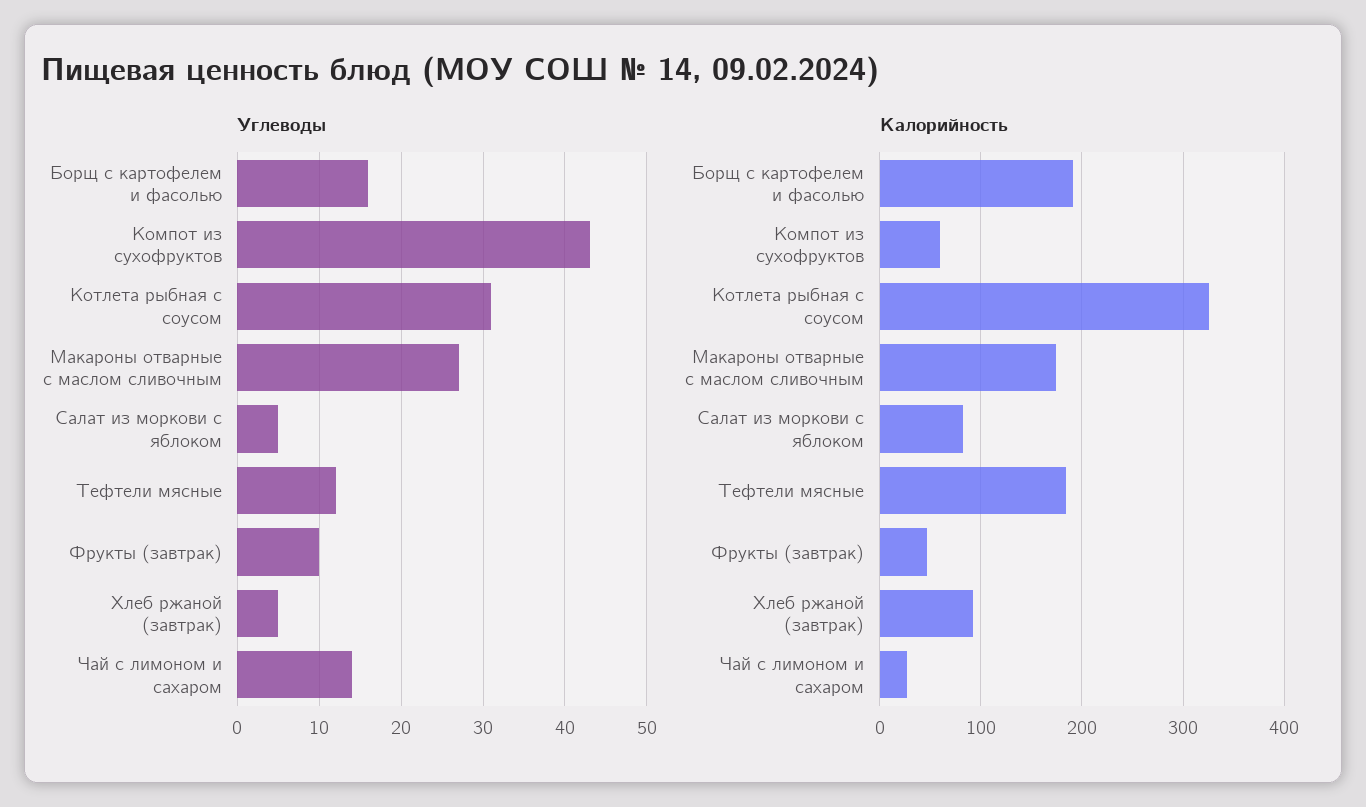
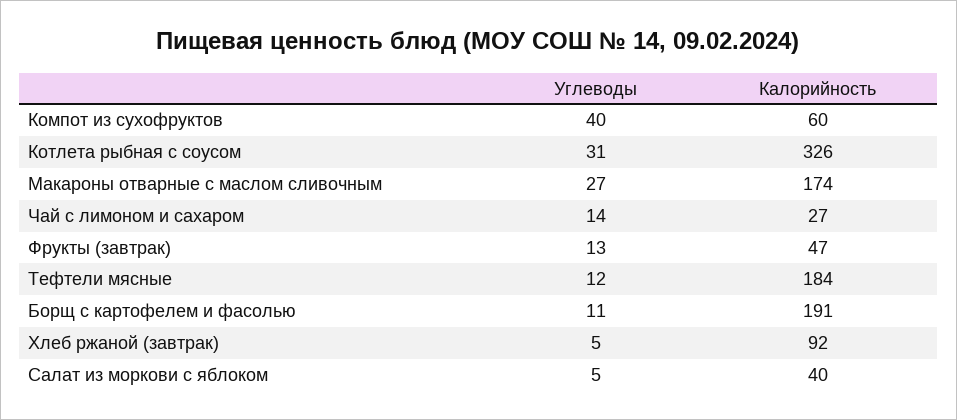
Углеводы, Борщ с картофелем и фасолью: 16 -> 11
Углеводы, Компот из сухофруктов: 43 -> 40
Углеводы, Фрукты (завтрак): 10 -> 13
Калорийность, Салат из моркови с яблоком: 80 -> 40

